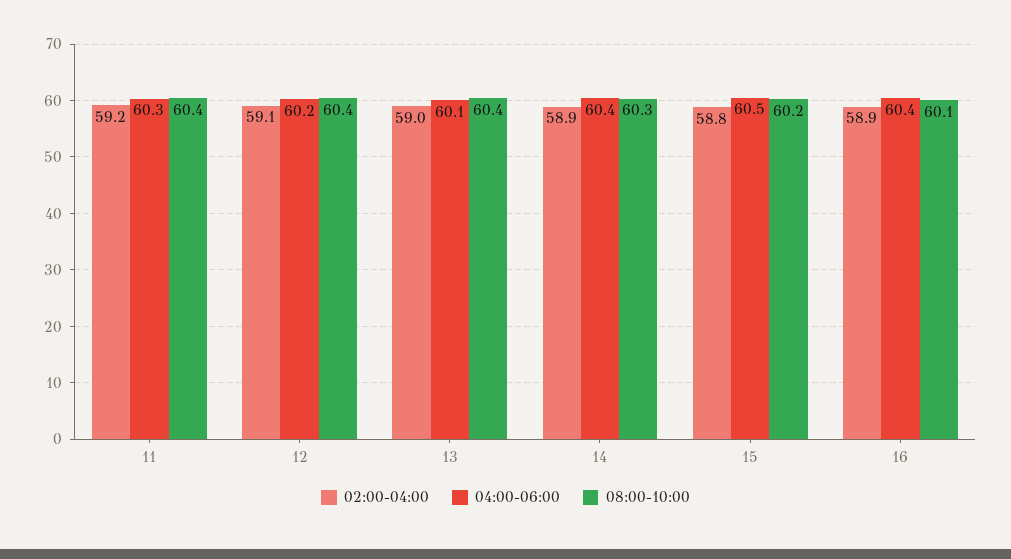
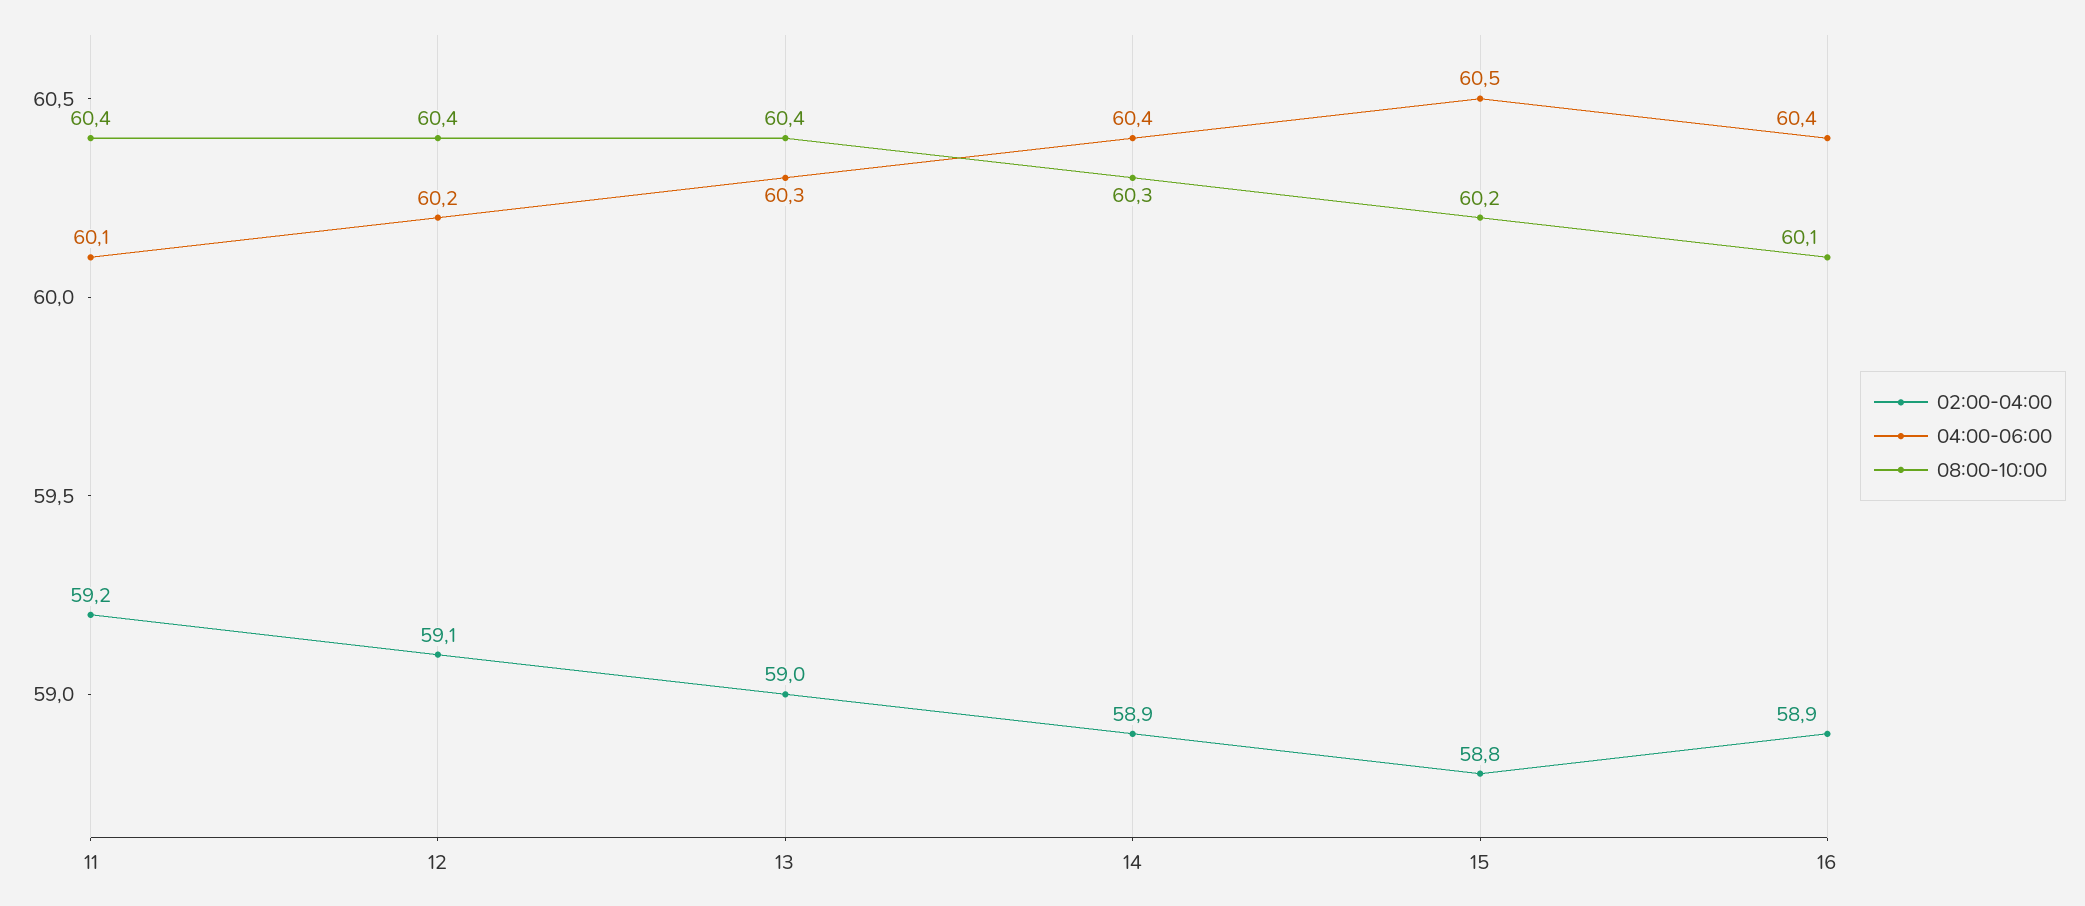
04:00-06:00, 11: 60.3 -> 60.1
04:00-06:00, 13: 60.1 -> 60.3

